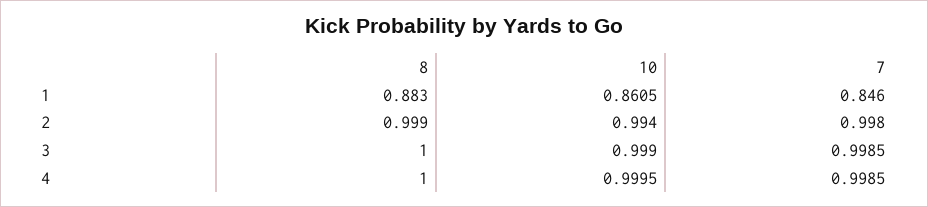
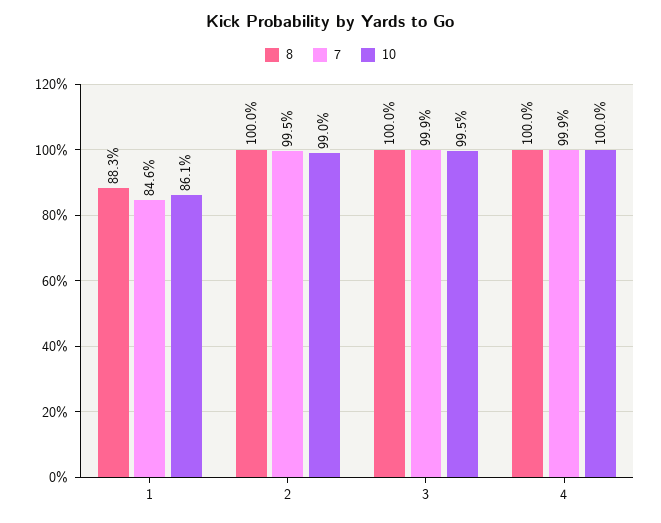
8, 2: 0.999 -> 1
10, 2: 0.994 -> 0.99
7, 2: 0.998 -> 0.995
10, 3: 0.999 -> 0.995

